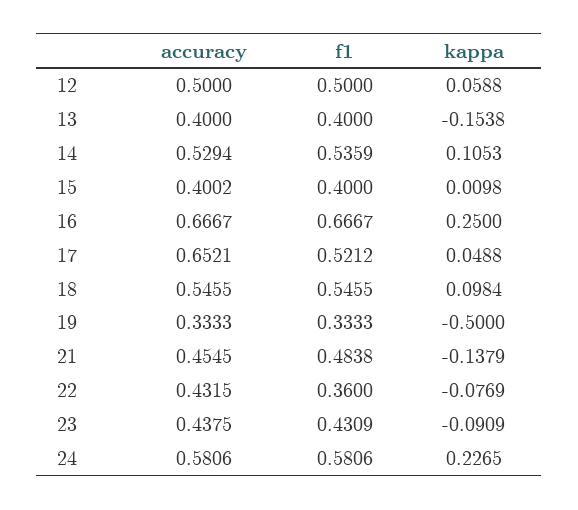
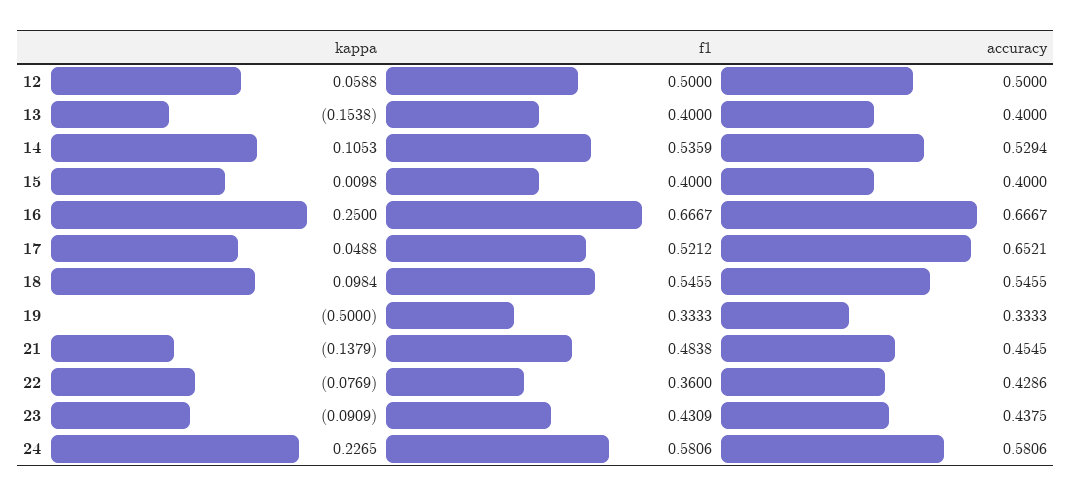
accuracy, 15: 0.4002 -> 0.4
accuracy, 22: 0.4315 -> 0.4286

